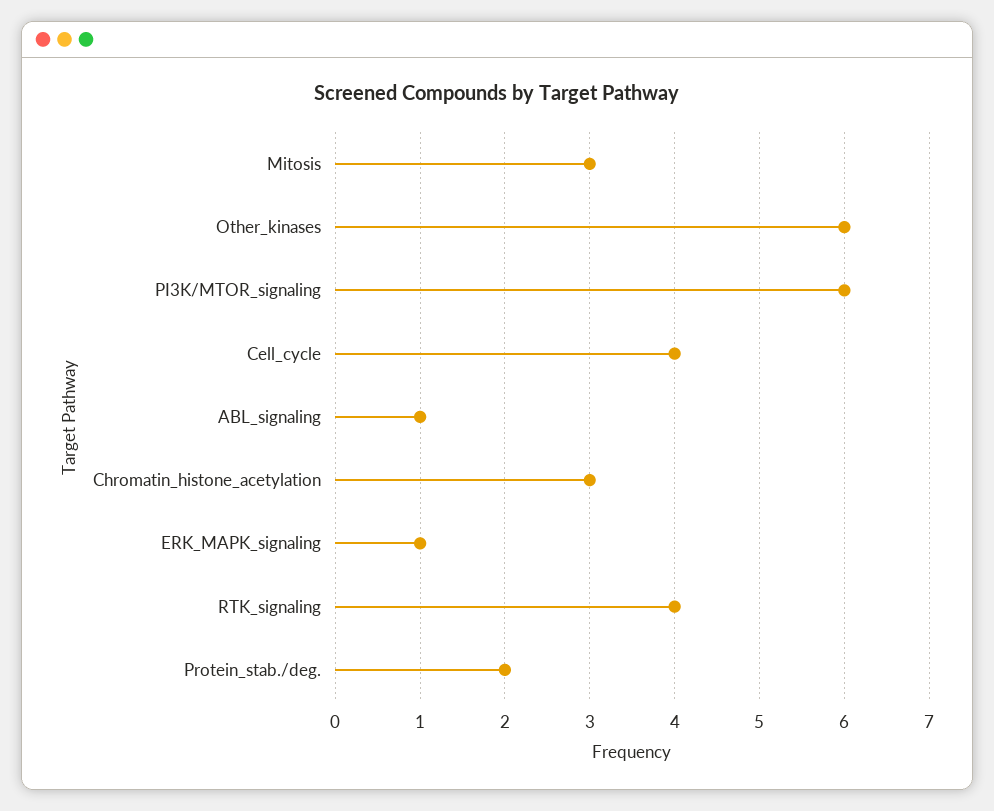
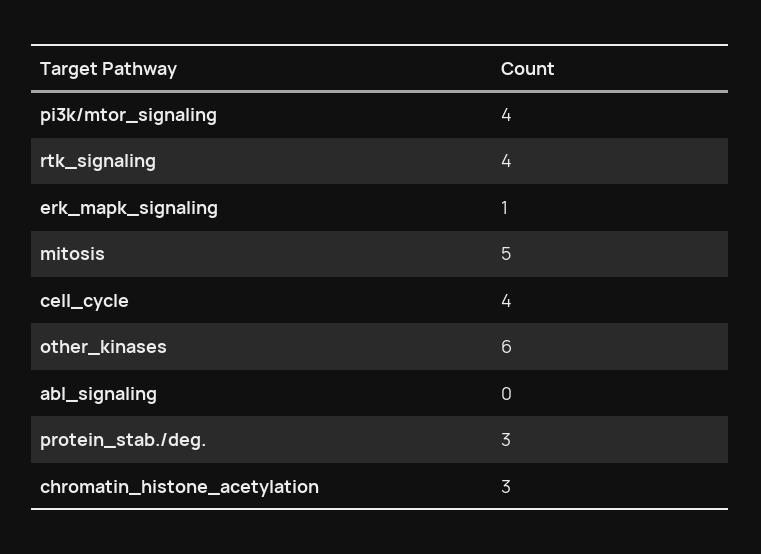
Mitosis: 3 -> 5
PI3K/MTOR_signaling: 6 -> 4
ABL_signaling: 1 -> 0
Protein_stab./deg.: 2 -> 3

